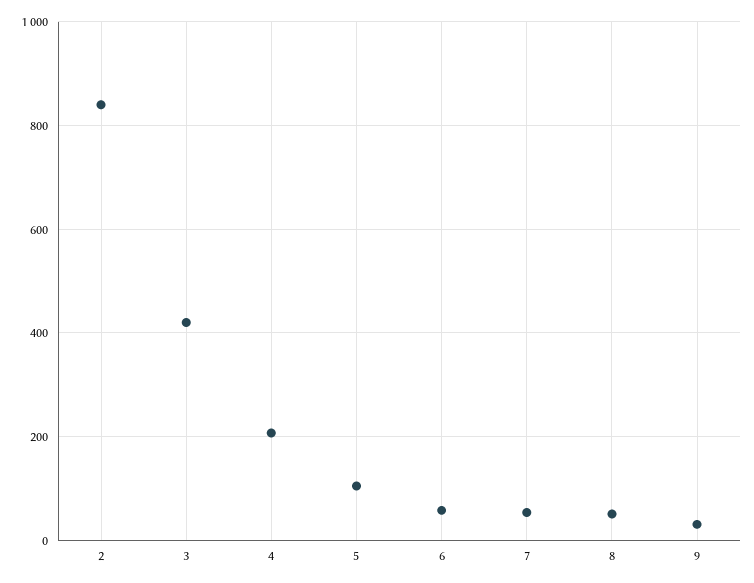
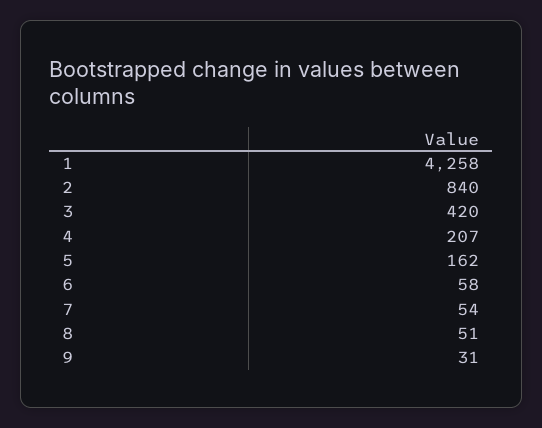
5: 100 -> 162
1: none -> 4258

